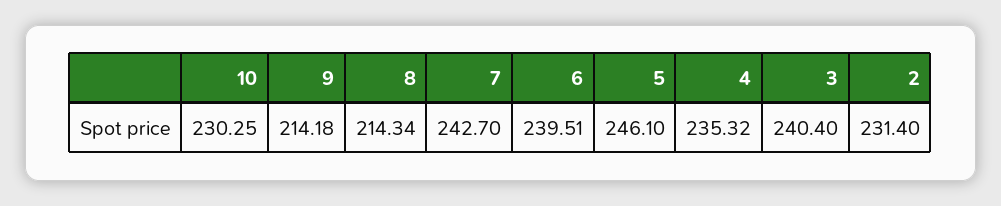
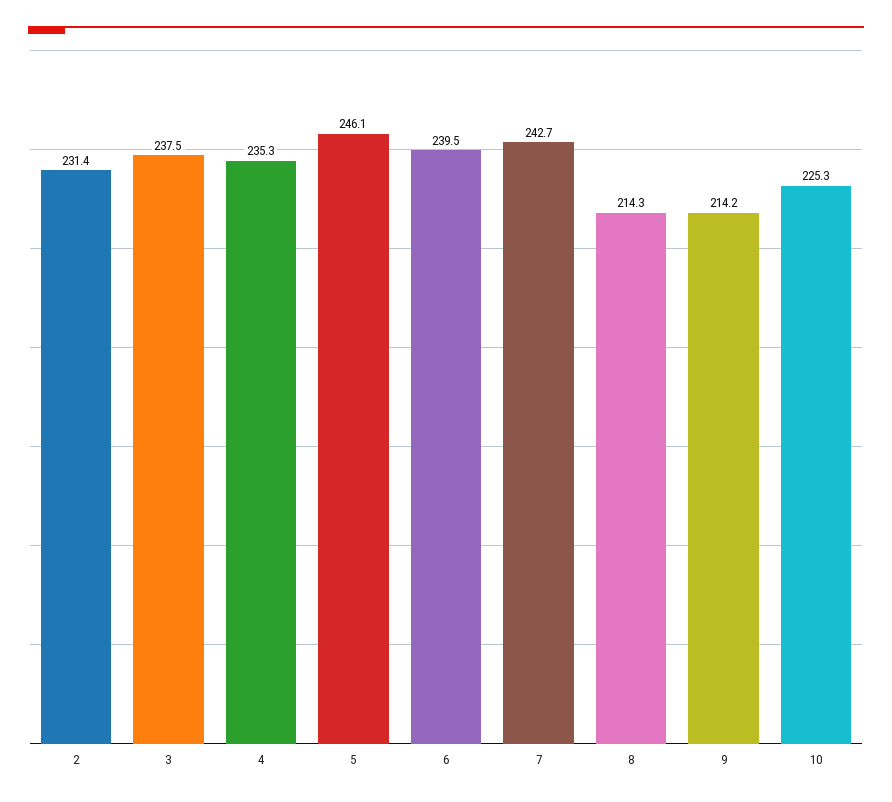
10: 230.25 -> 225.3
3: 240.4 -> 237.5

